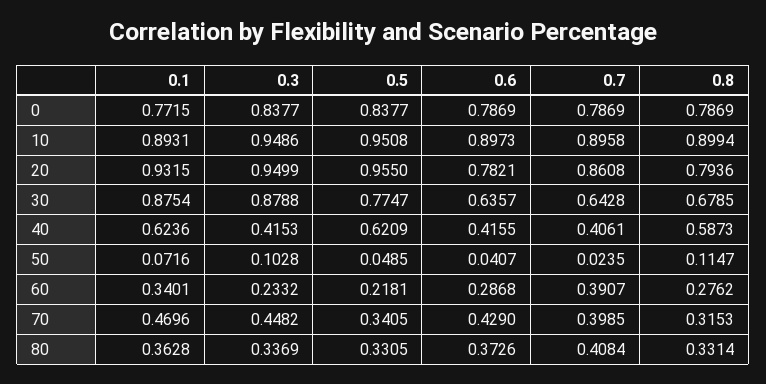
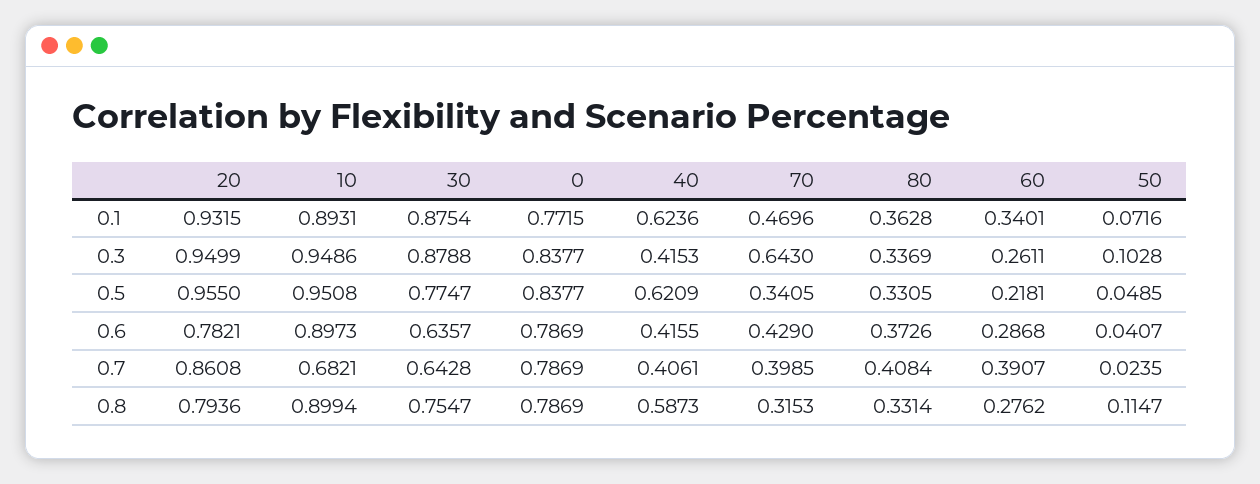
0.7, 10: 0.8958 -> 0.6821
0.8, 30: 0.6785 -> 0.7547
0.3, 60: 0.2332 -> 0.2611
0.3, 70: 0.4482 -> 0.643

